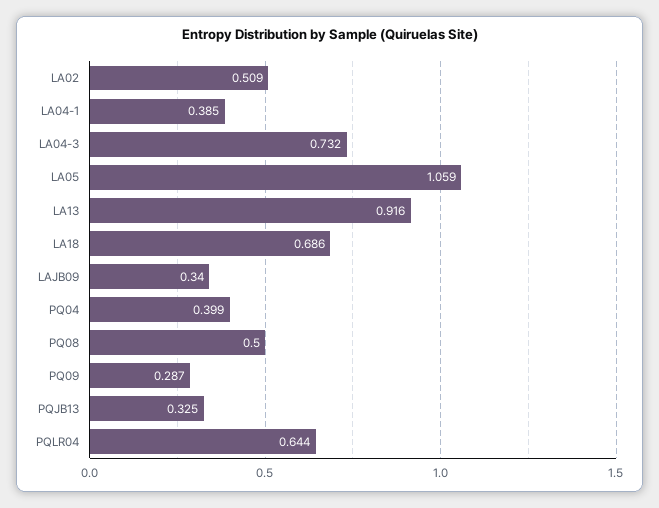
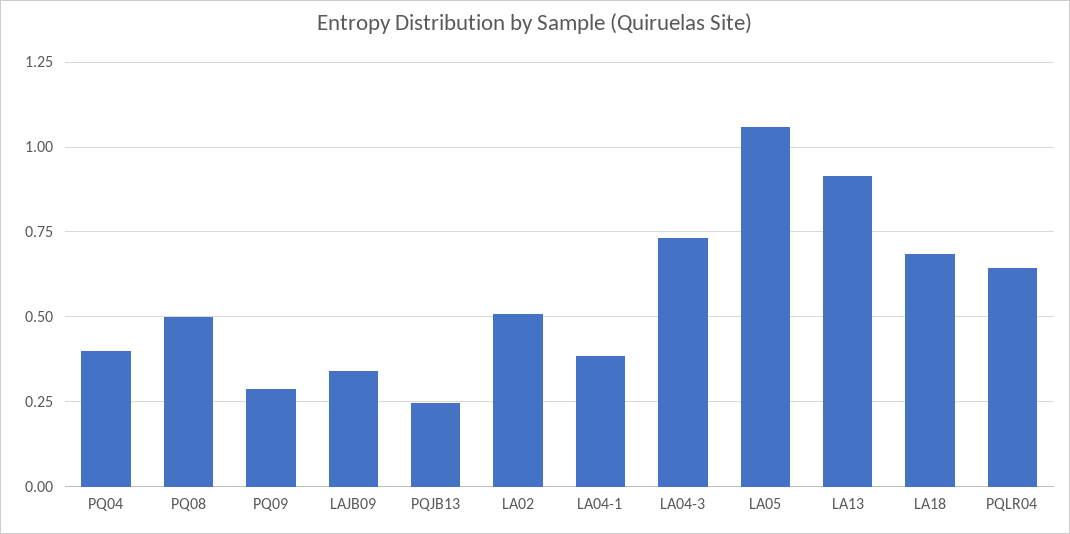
PQJB13: 0.325 -> 0.25

